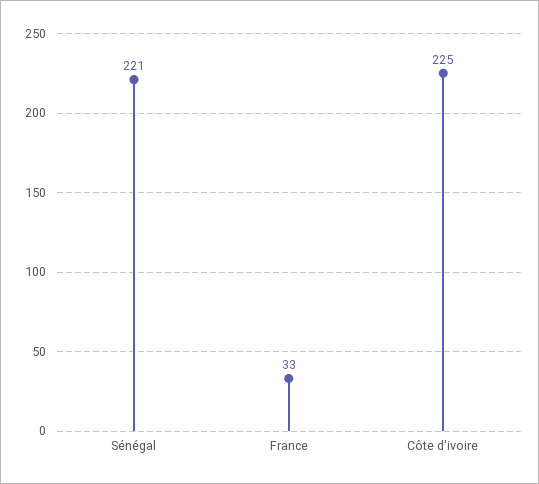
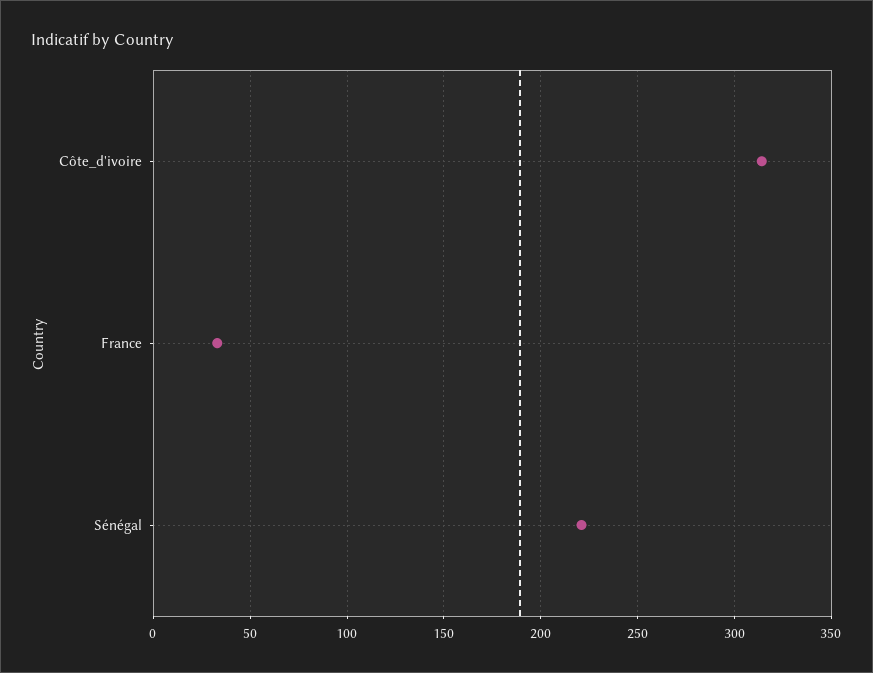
Côte d'ivoire: 225 -> 315

